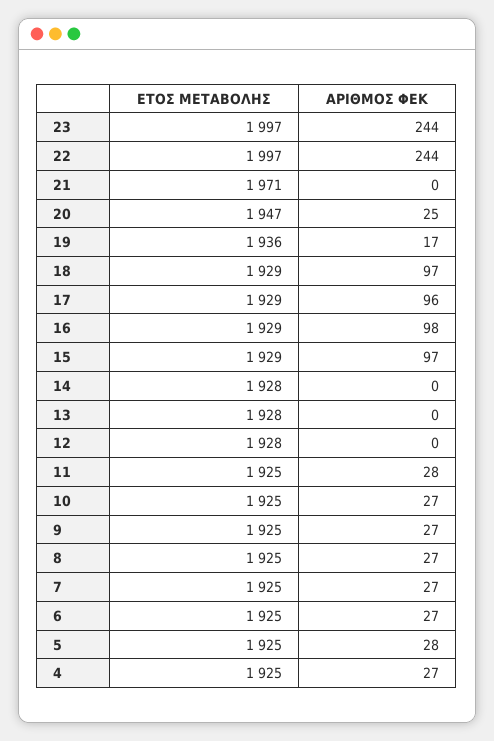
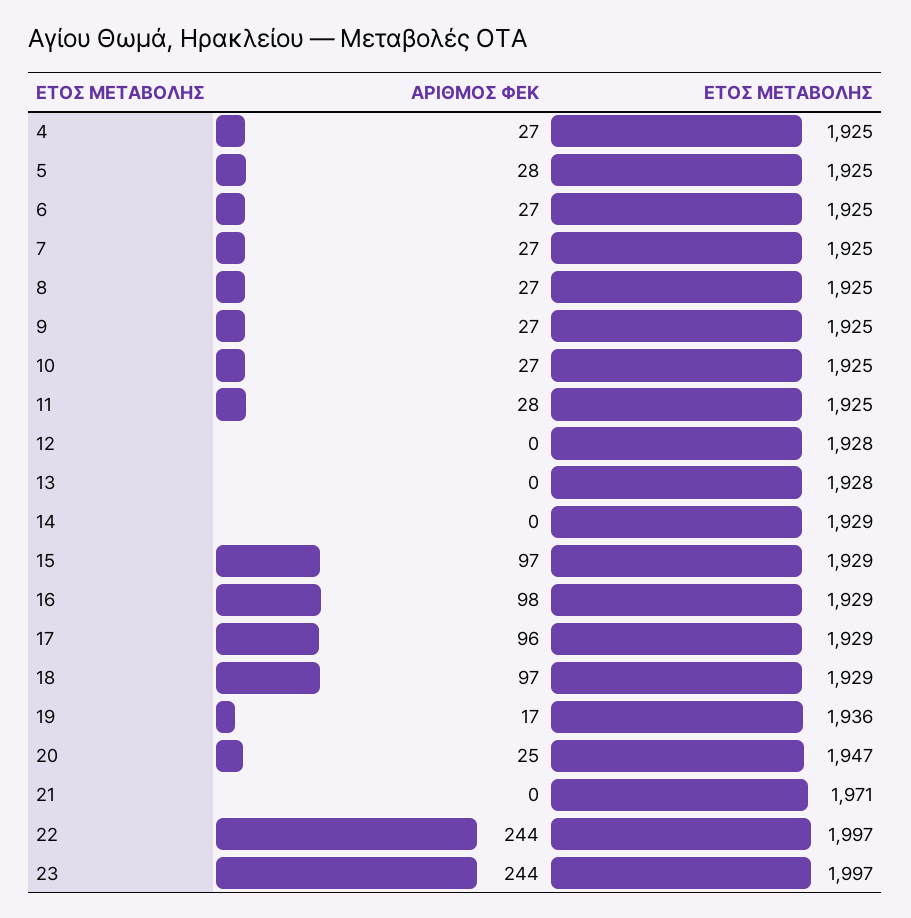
ΕΤΟΣ ΜΕΤΑΒΟΛΗΣ, 14: 1928 -> 1929

